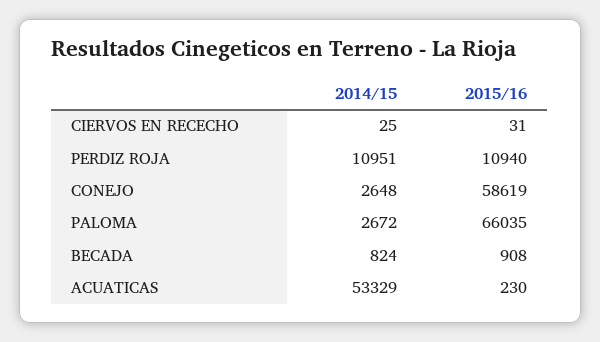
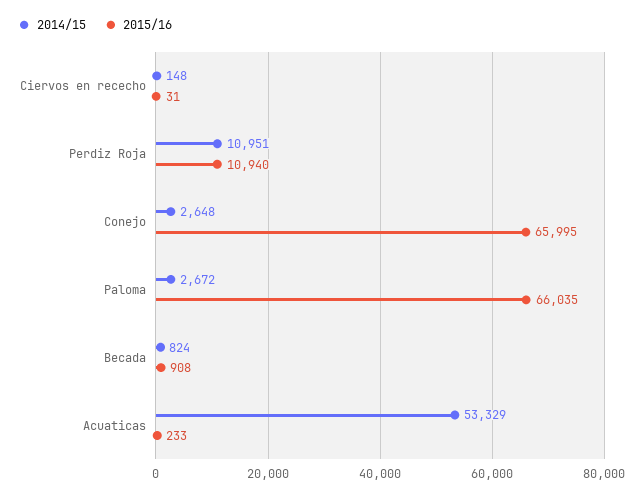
2014/15, CIERVOS EN RECECHO: 25 -> 148
2015/16, CONEJO: 58619 -> 65995
2015/16, ACUATICAS: 230 -> 233

